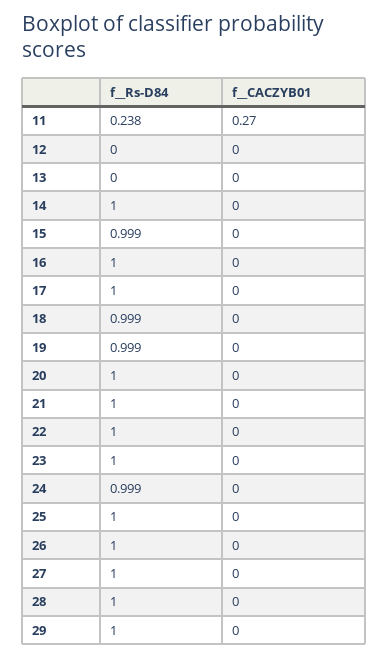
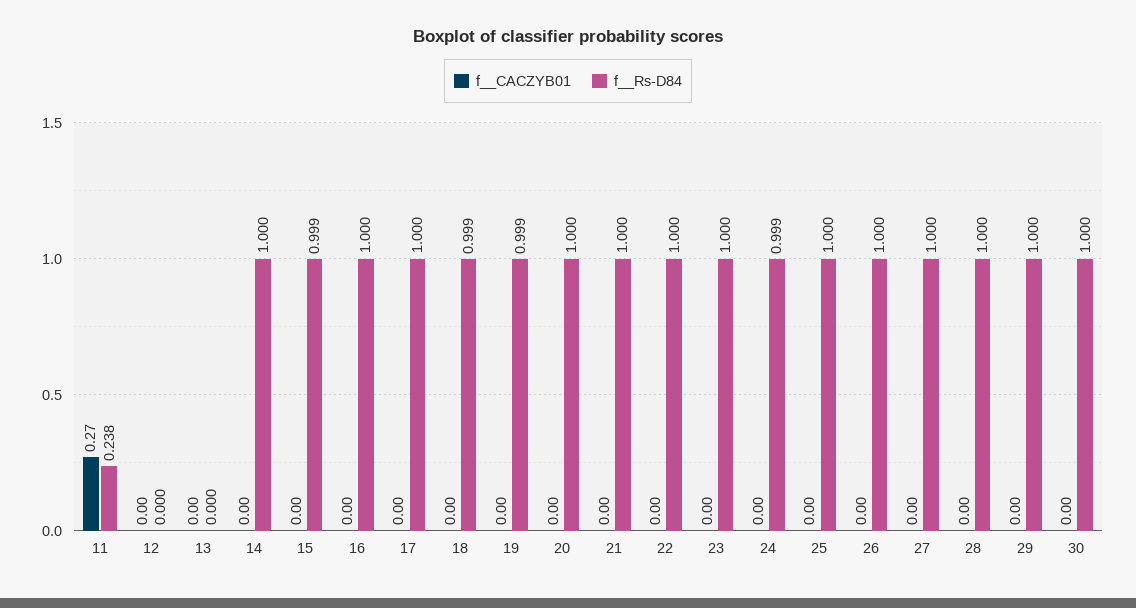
f__CACZYB01, 30: none -> 0
f__Rs-D84, 30: none -> 1

